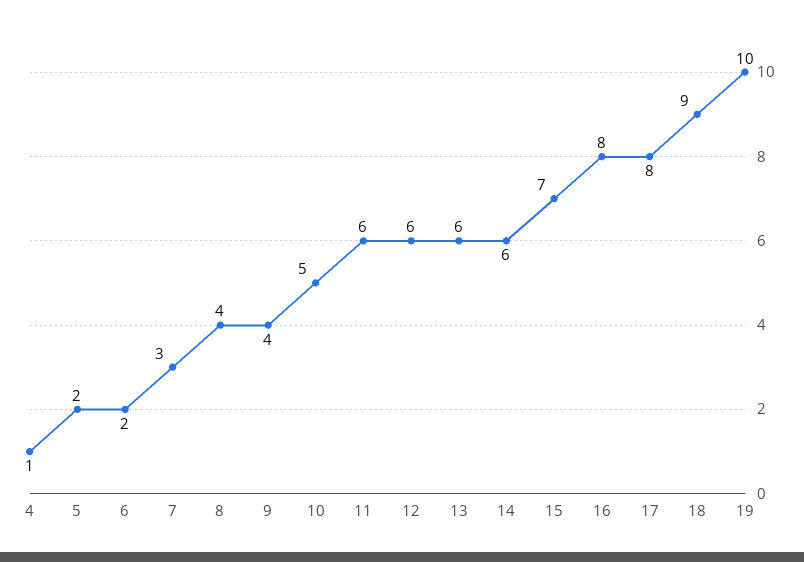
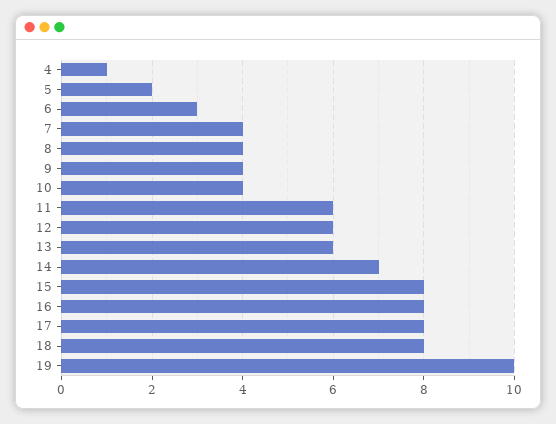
6: 2 -> 3
7: 3 -> 4
10: 5 -> 4
14: 6 -> 7
15: 7 -> 8
18: 9 -> 8

